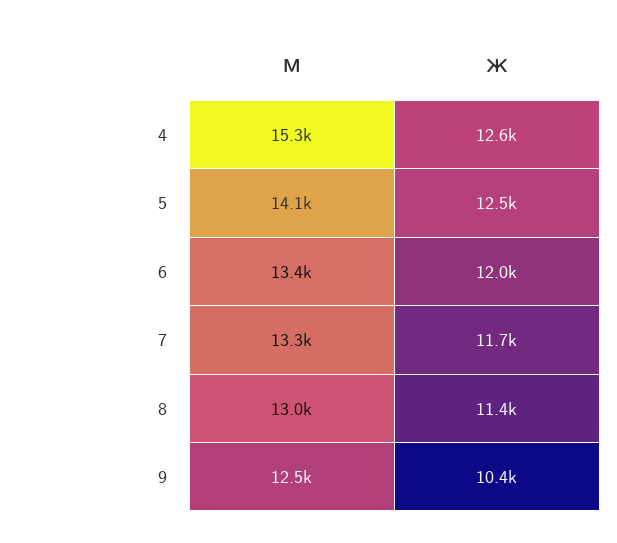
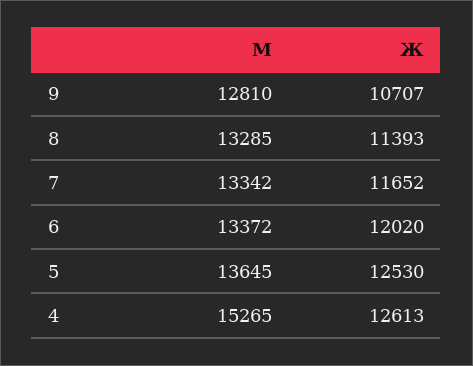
М, 5: 14100 -> 13645
М, 8: 13000 -> 13285
М, 9: 12500 -> 12810
Ж, 9: 10400 -> 10707

